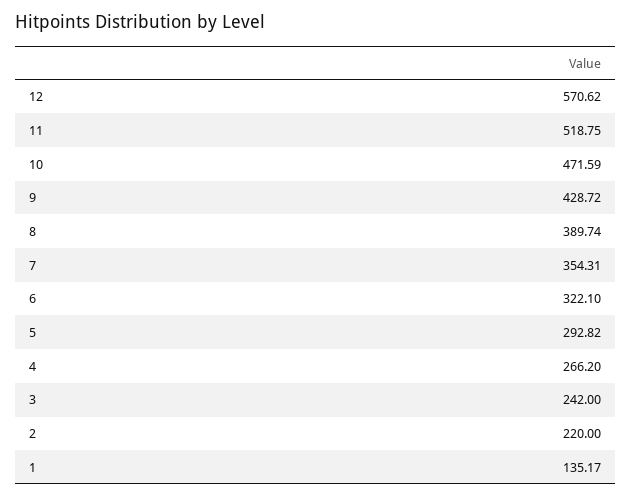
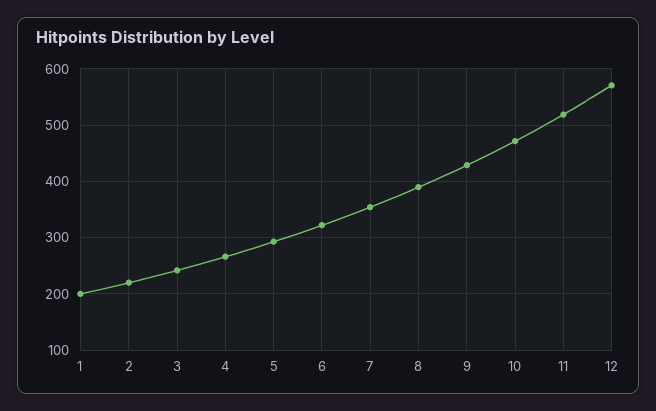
1: 135.17 -> 200

